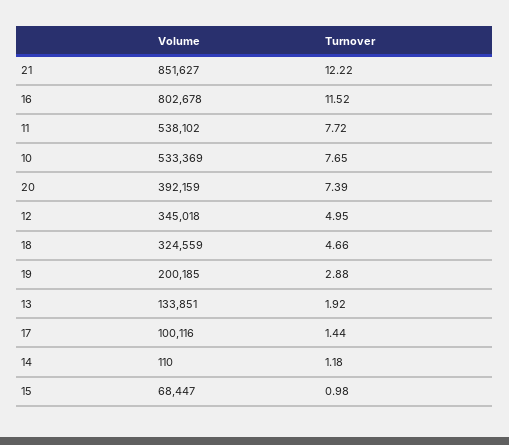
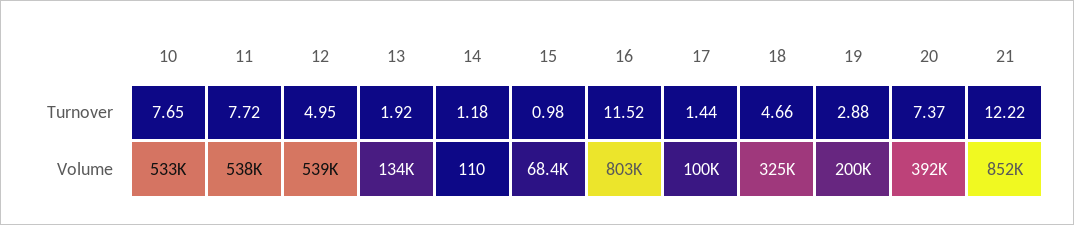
Turnover, 20: 7.39 -> 7.37
Volume, 12: 345018 -> 539000

